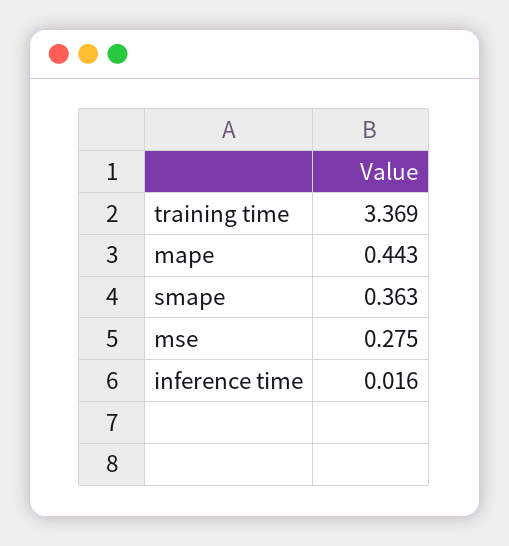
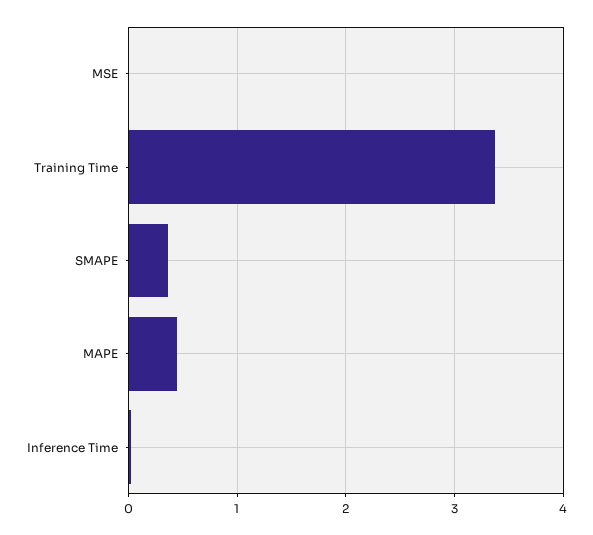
mse: 0.275 -> 0

